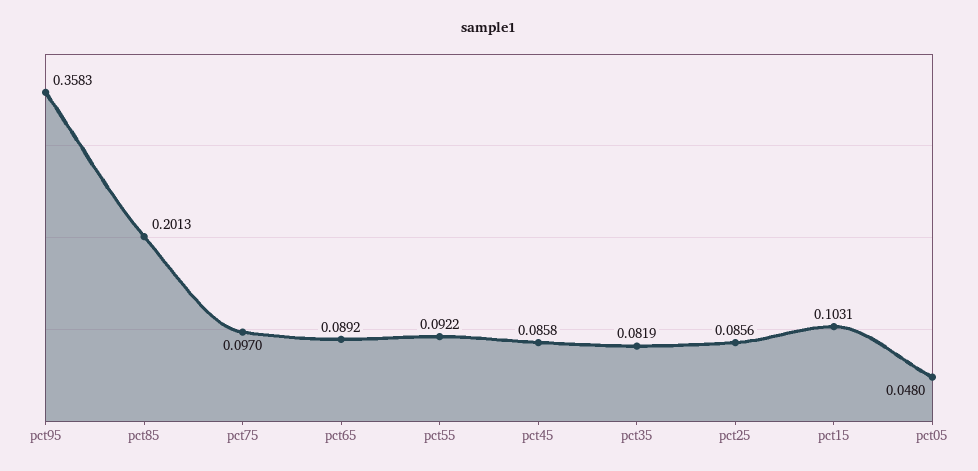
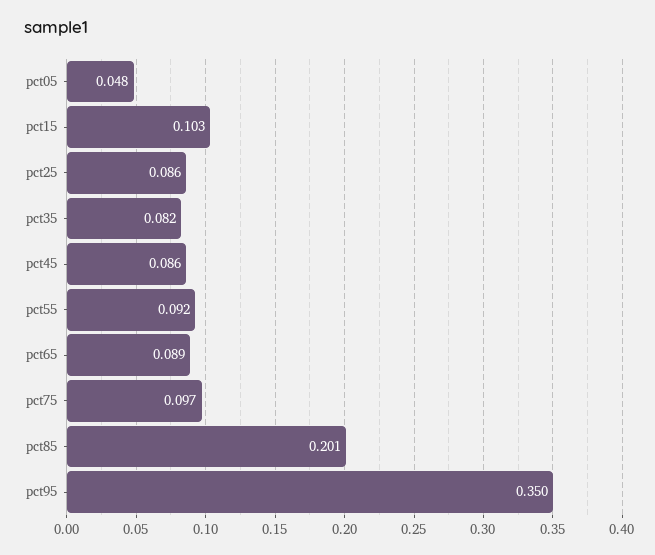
pct95: 0.3583 -> 0.35

